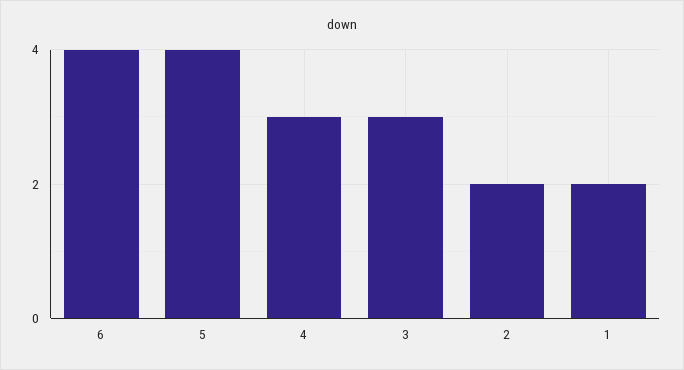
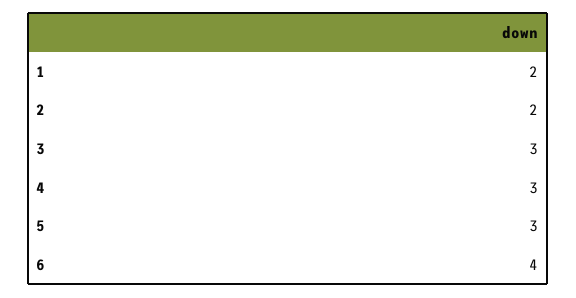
5: 4 -> 3

